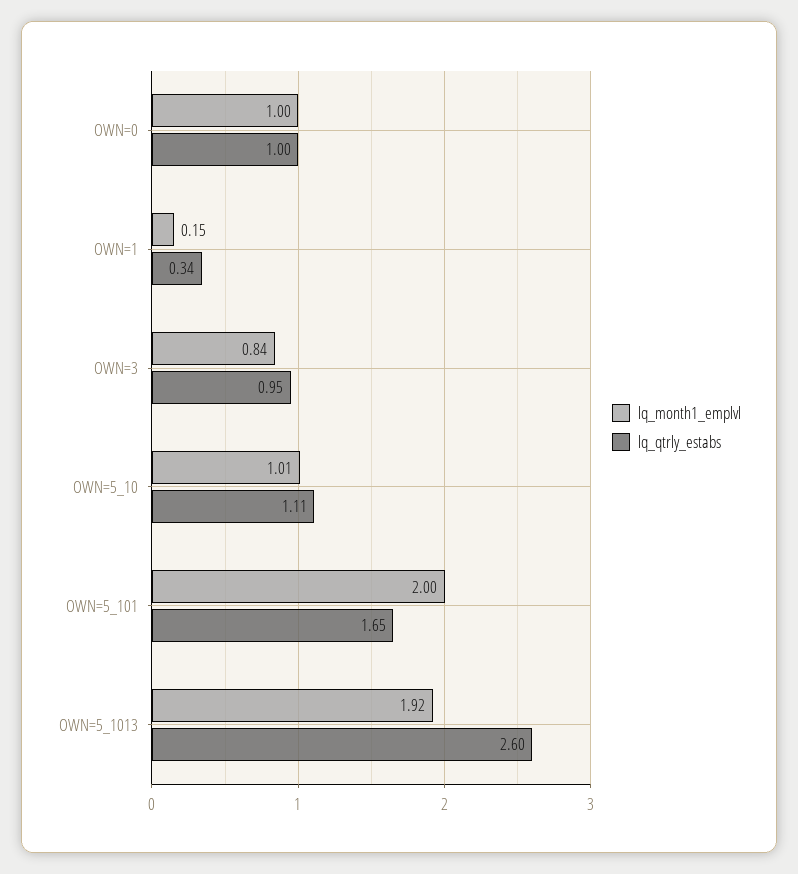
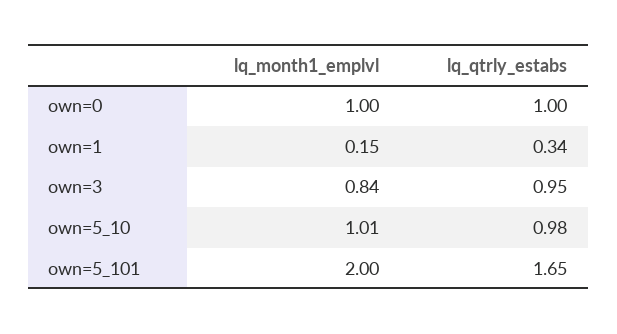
lq_qtrly_estabs, OWN=5_10: 1.11 -> 0.98
lq_month1_emplvl, OWN=5_1013: 1.92 -> none
lq_qtrly_estabs, OWN=5_1013: 2.6 -> none

